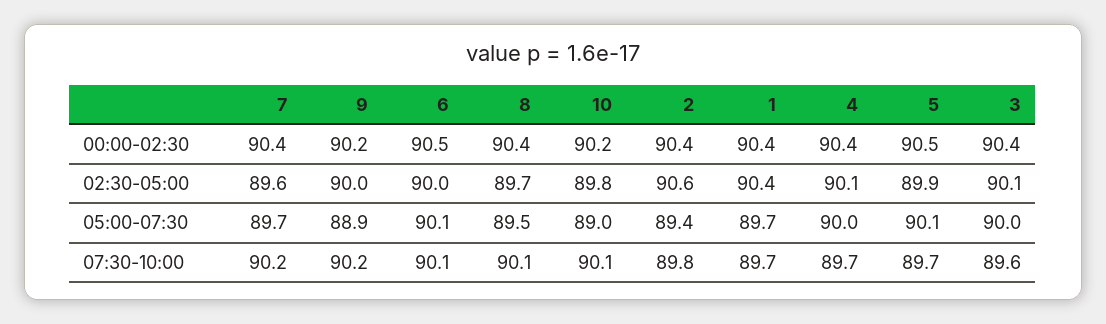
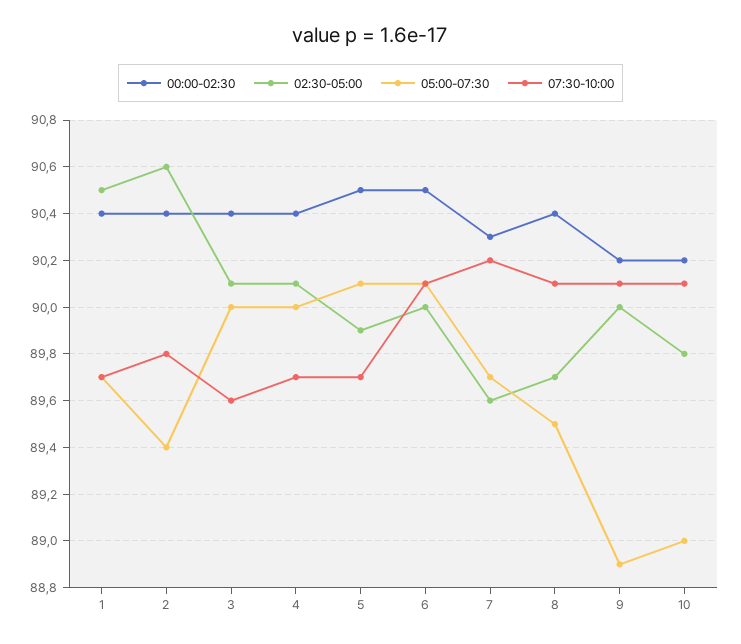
00:00-02:30, 7: 90.4 -> 90.3
02:30-05:00, 1: 90.4 -> 90.5
07:30-10:00, 9: 90.2 -> 90.1

